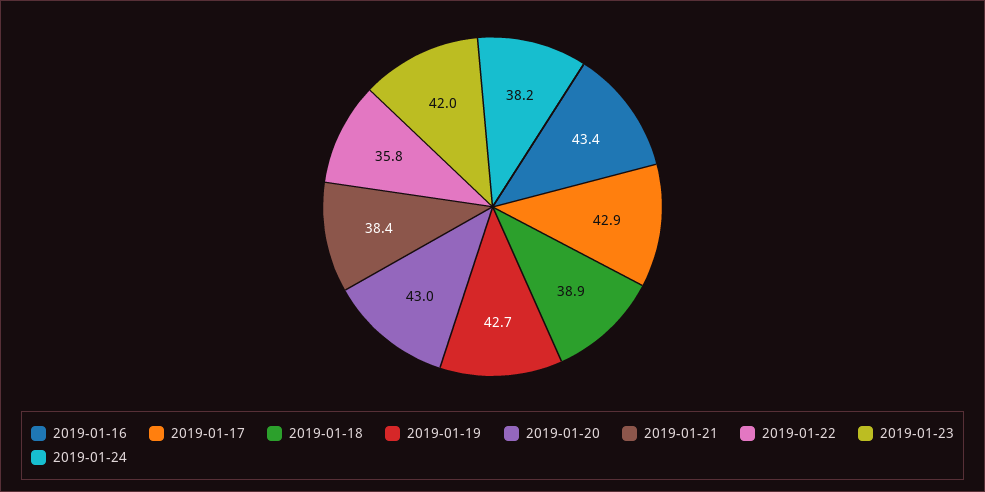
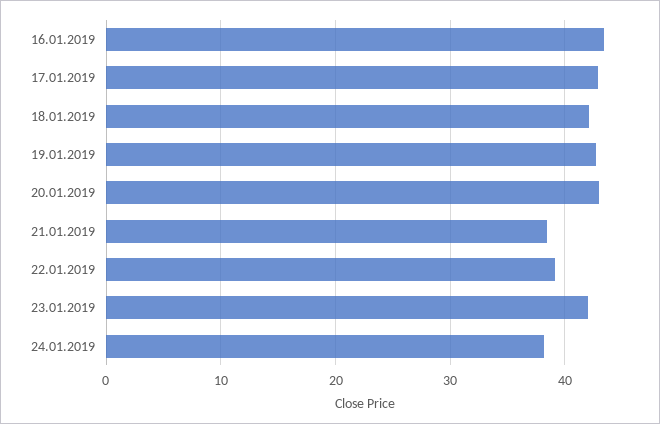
2019-01-18: 38.9 -> 42
2019-01-22: 35.8 -> 39

